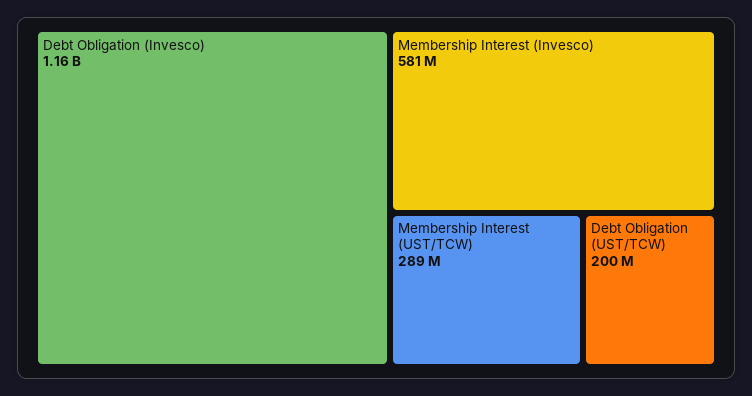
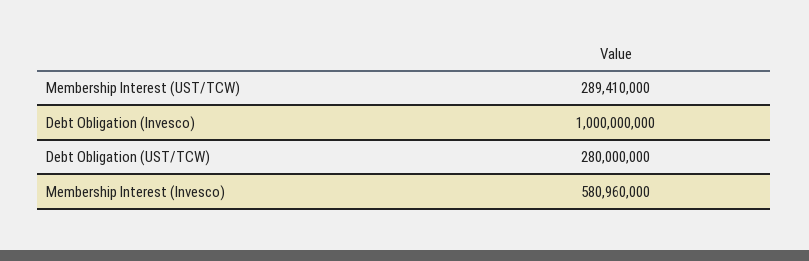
Debt Obligation (Invesco): 1160000000 -> 1000000000
Debt Obligation (UST/TCW): 200000000 -> 280000000

